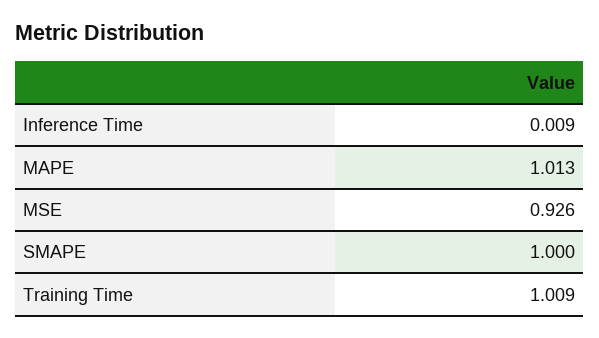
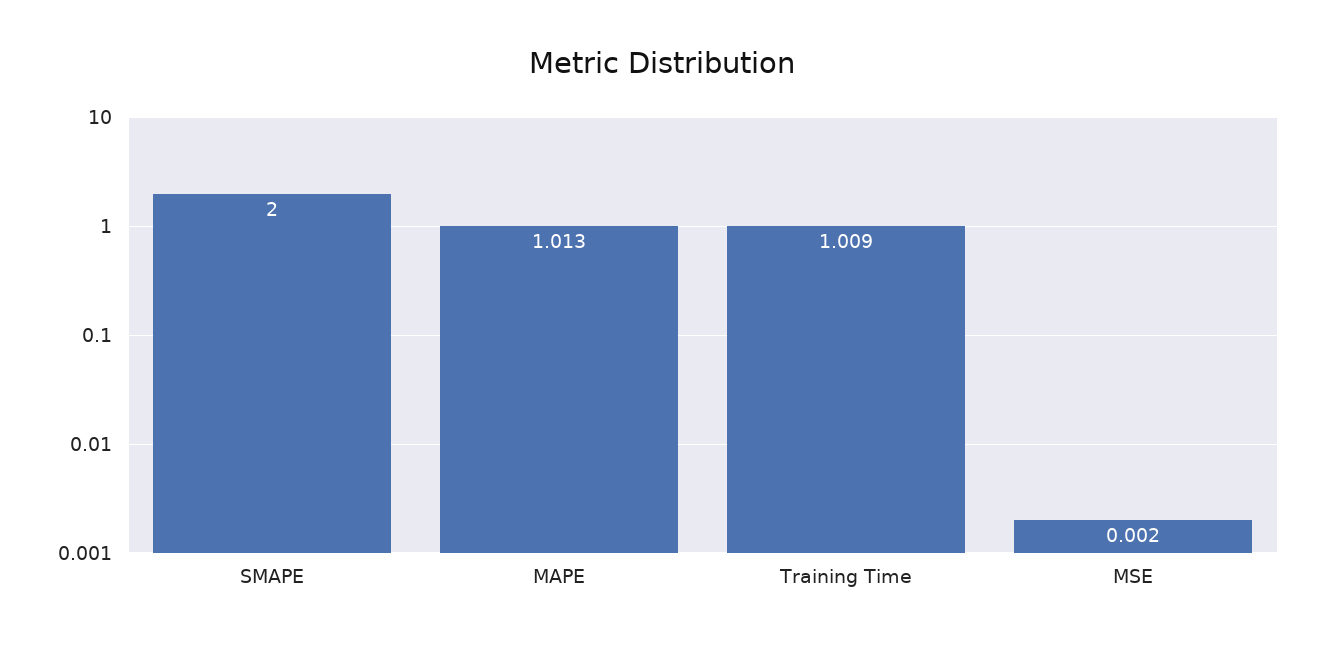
Inference Time: 0.009 -> none
MSE: 0.926 -> 0.002
SMAPE: 1 -> 2

